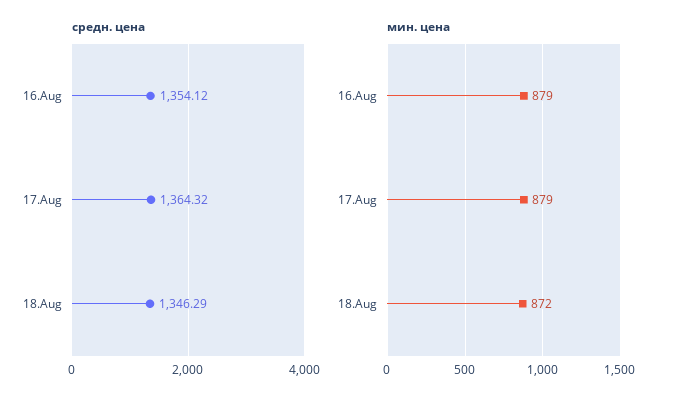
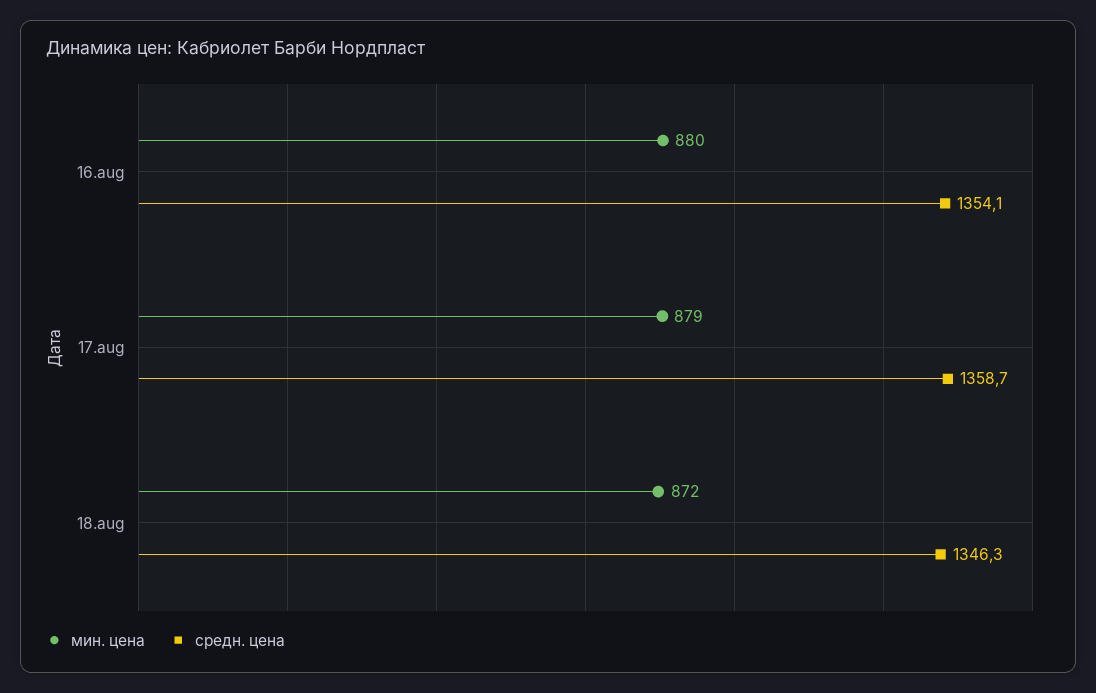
средн. цена, 17.Aug: 1364.32 -> 1358.7
мин. цена, 16.Aug: 879 -> 880

